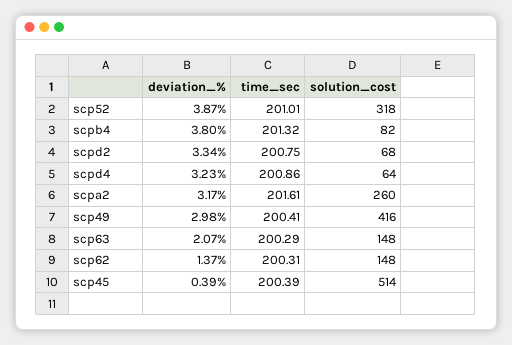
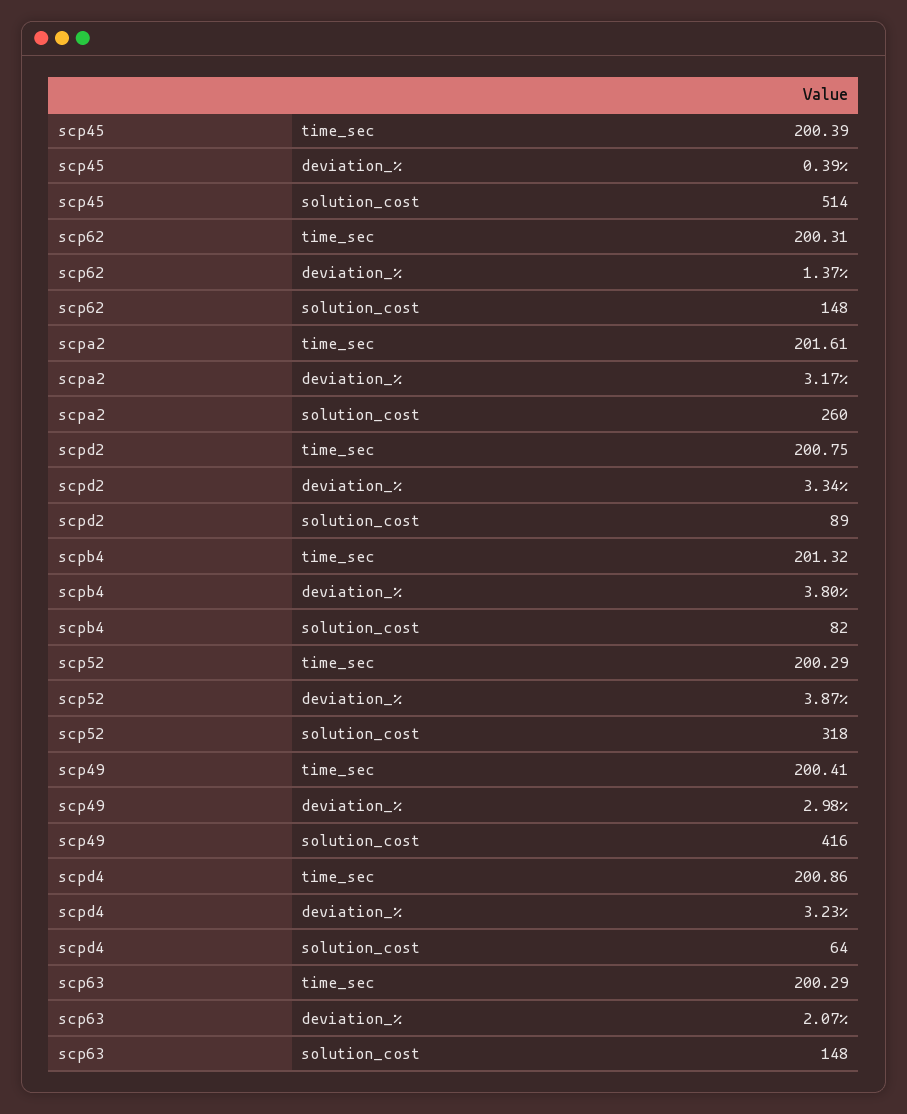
time_sec, scp52: 201.01 -> 200.29
solution_cost, scpd2: 68 -> 89

